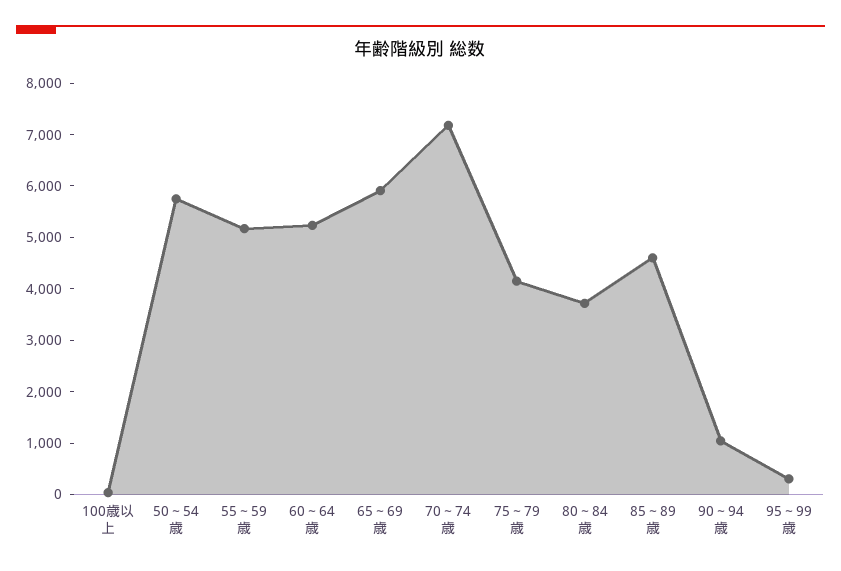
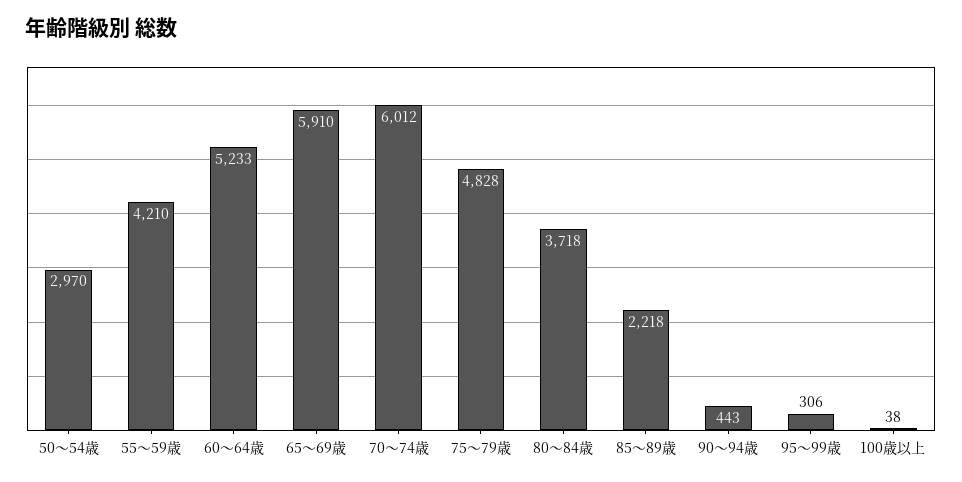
50～54歳: 5800 -> 2970
55～59歳: 5200 -> 4210
70～74歳: 7200 -> 6012
75～79歳: 4200 -> 4828
85～89歳: 4600 -> 2218
90～94歳: 1000 -> 443

